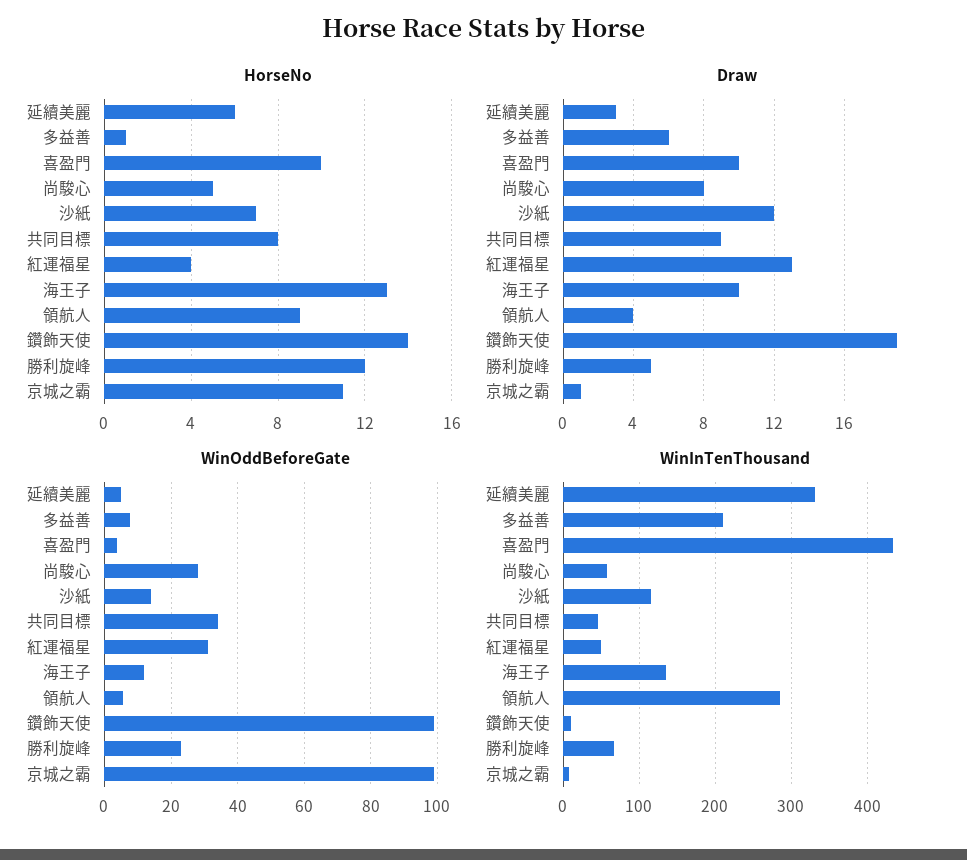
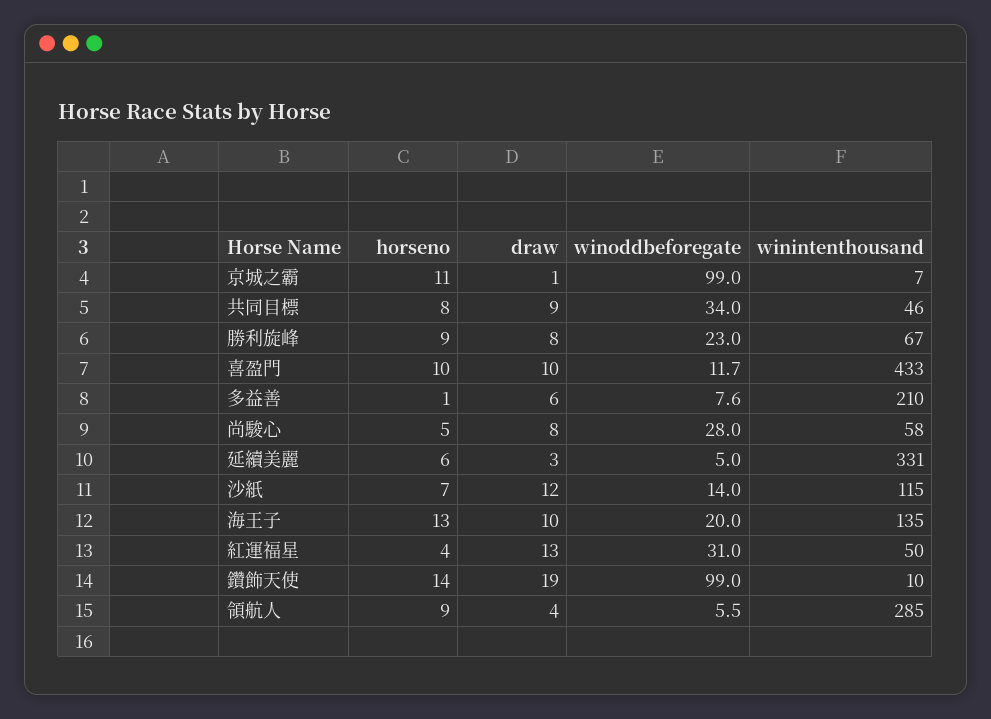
HorseNo, 勝利旋峰: 12 -> 9
Draw, 勝利旋峰: 5 -> 8
WinOddBeforeGate, 喜盈門: 4 -> 11.7
WinOddBeforeGate, 海王子: 12 -> 20

